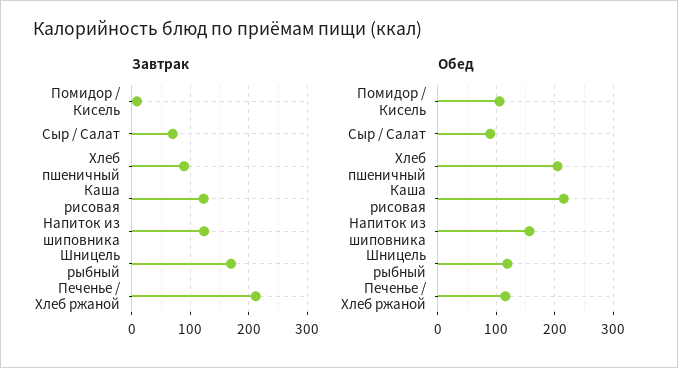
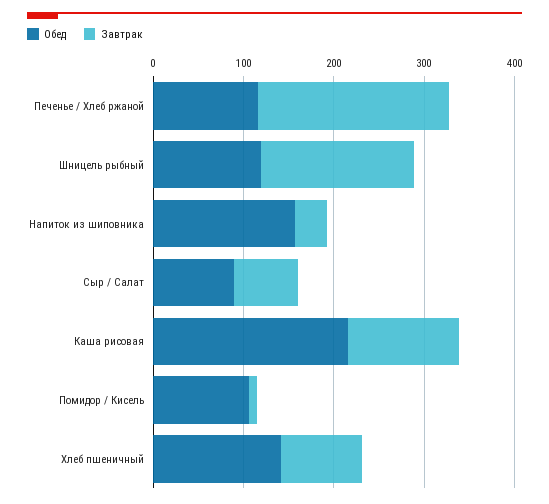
Завтрак, Напиток из шиповника: 120 -> 40
Обед, Хлеб пшеничный: 200 -> 140

